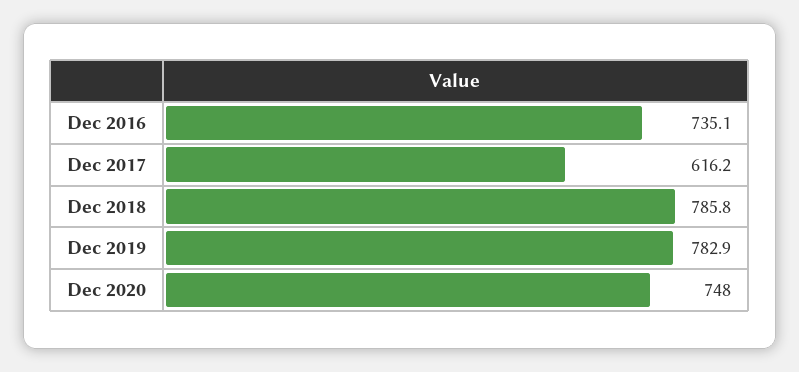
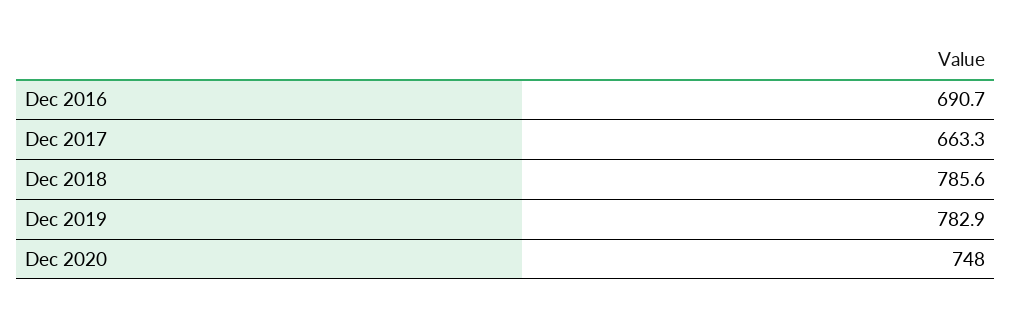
Dec 2016: 735.1 -> 690.7
Dec 2017: 616.2 -> 663.3
Dec 2018: 785.8 -> 785.6

